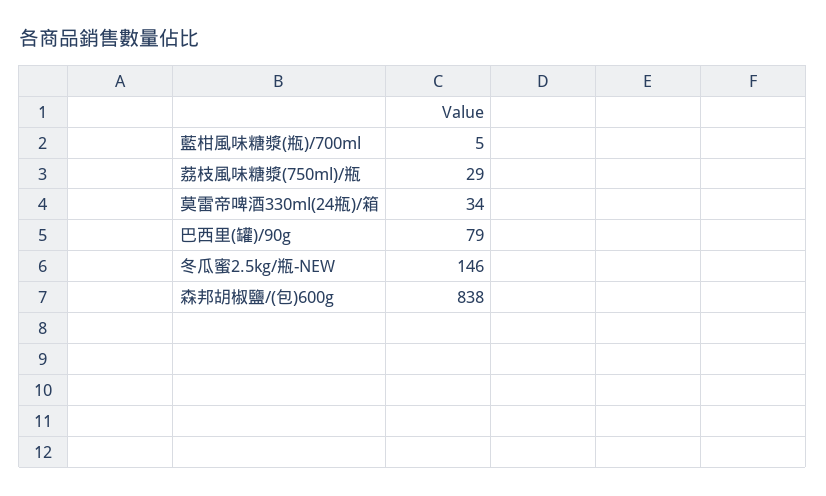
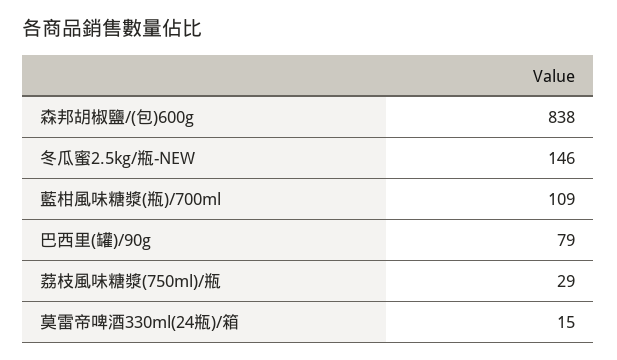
藍柑風味糖漿(瓶)/700ml: 5 -> 109
莫雷帝啤酒330ml(24瓶)/箱: 34 -> 15

